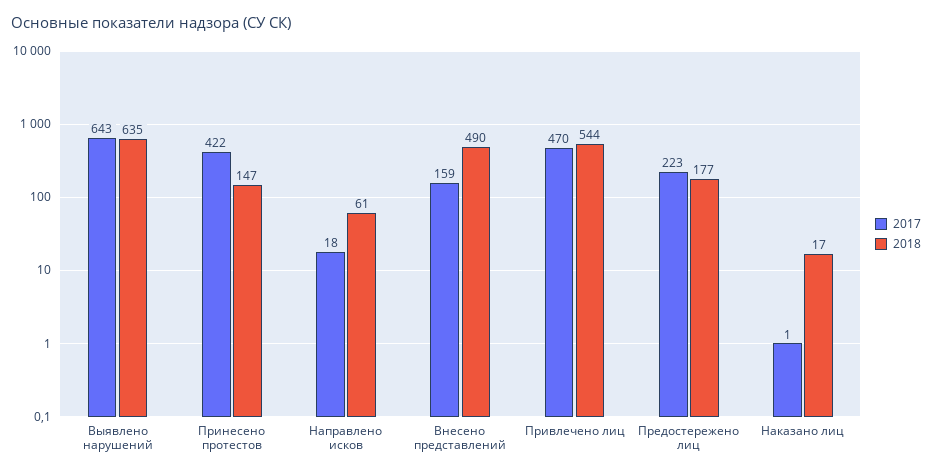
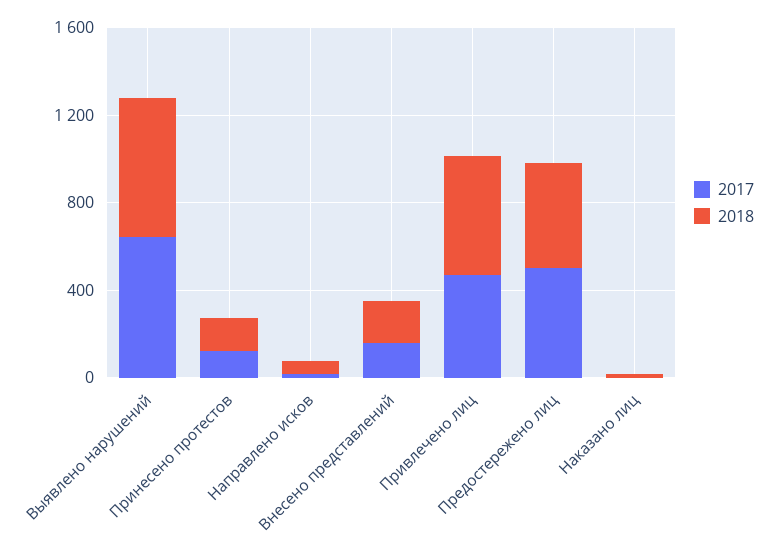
2017, Принесено протестов: 422 -> 100
2018, Внесено представлений: 490 -> 200
2017, Предостережено лиц: 223 -> 500
2018, Предостережено лиц: 177 -> 500

